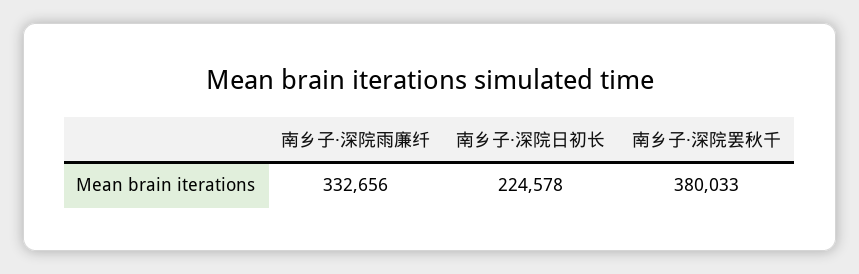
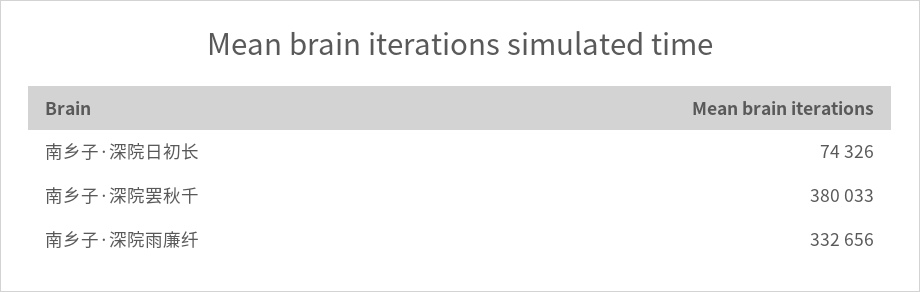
南乡子·深院日初长: 224578 -> 74326

